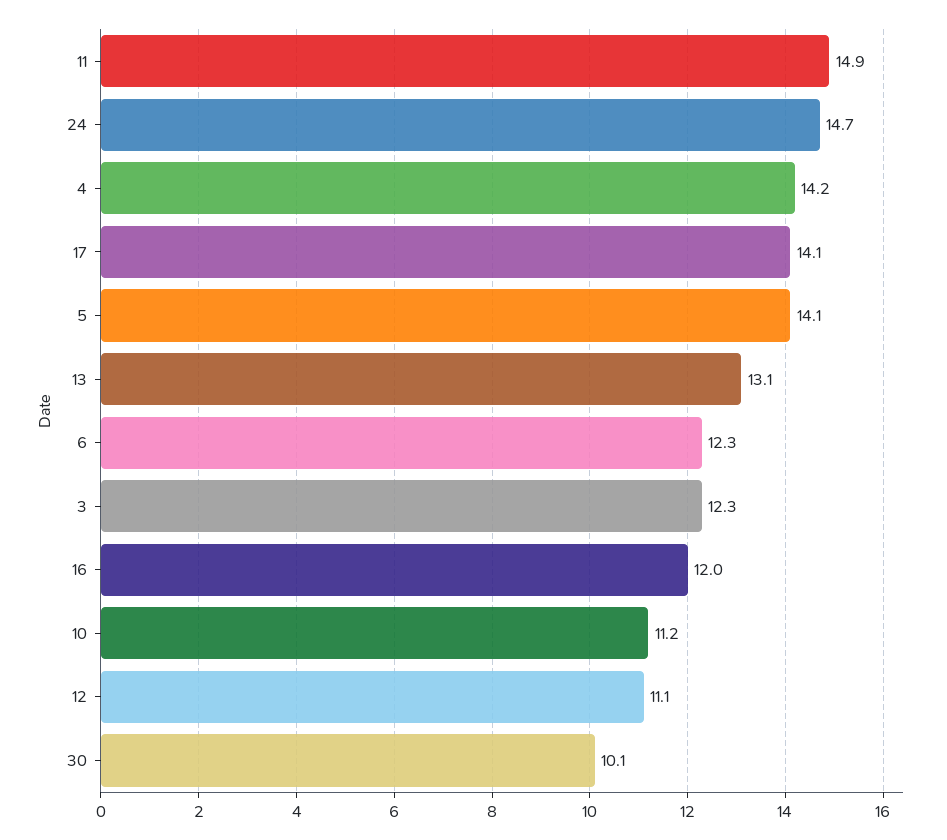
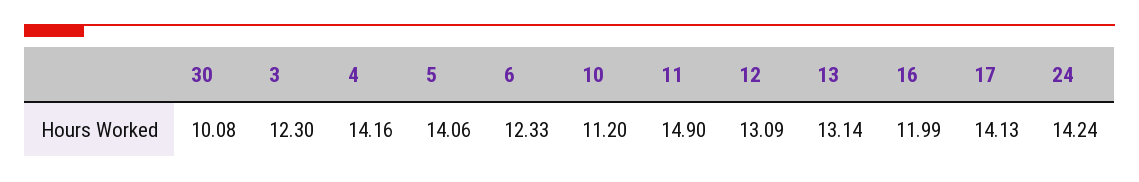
24: 14.7 -> 14.24
12: 11.1 -> 13.09

